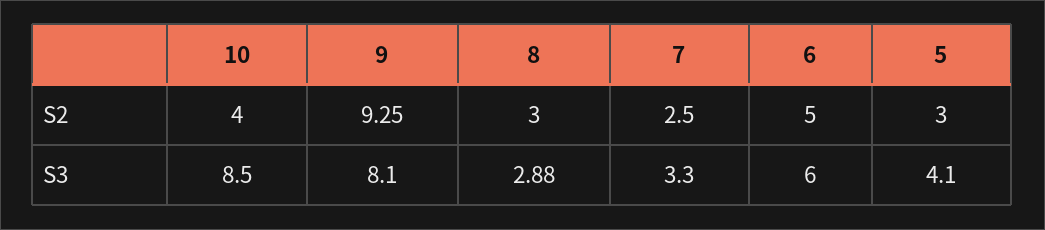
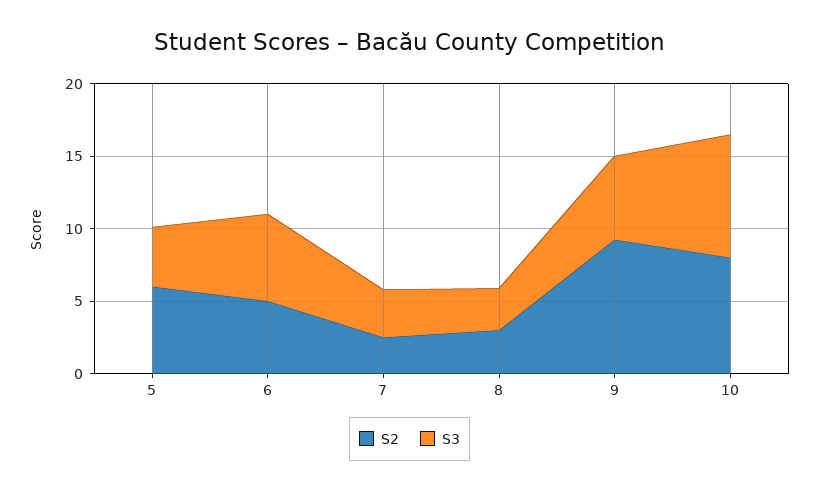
S2, 10: 4 -> 8
S2, 5: 3 -> 6
S3, 9: 8.1 -> 6

